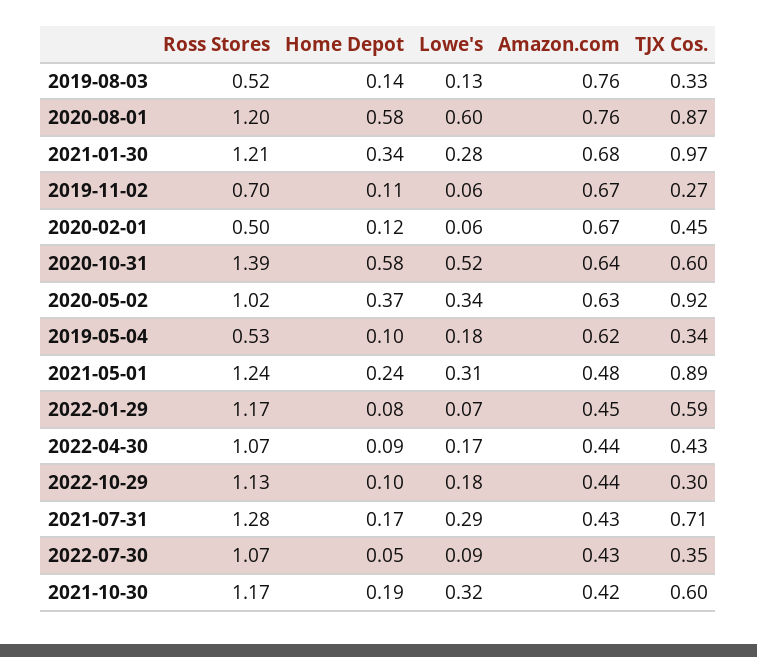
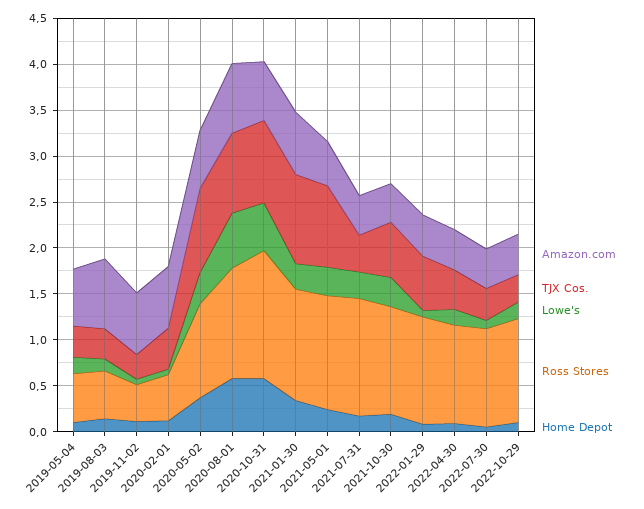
Ross Stores, 2019-11-02: 0.7 -> 0.4
TJX Cos., 2020-10-31: 0.6 -> 0.9
TJX Cos., 2021-07-31: 0.71 -> 0.4

